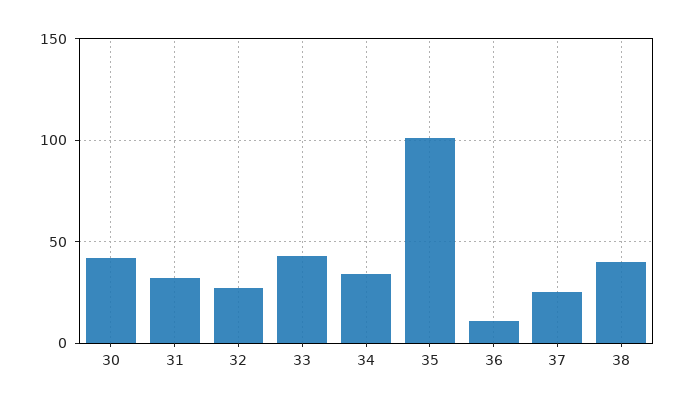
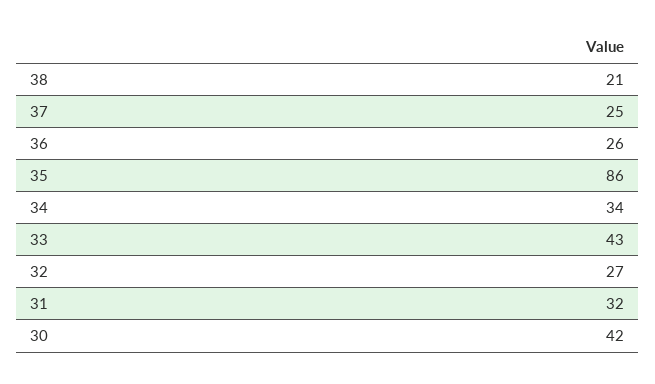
35: 100 -> 86
36: 10 -> 26
38: 40 -> 21

